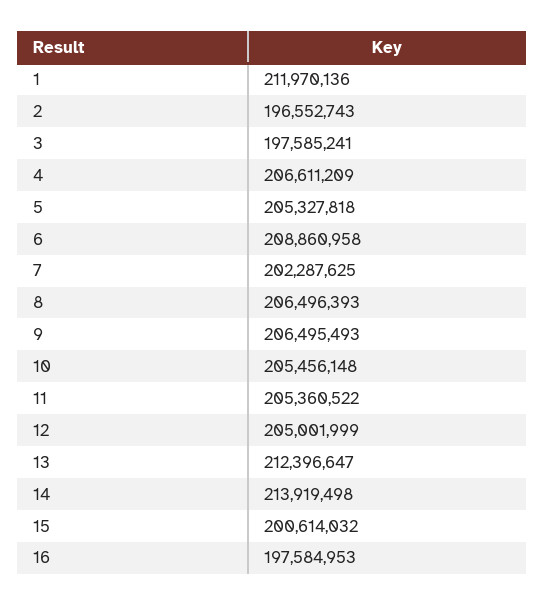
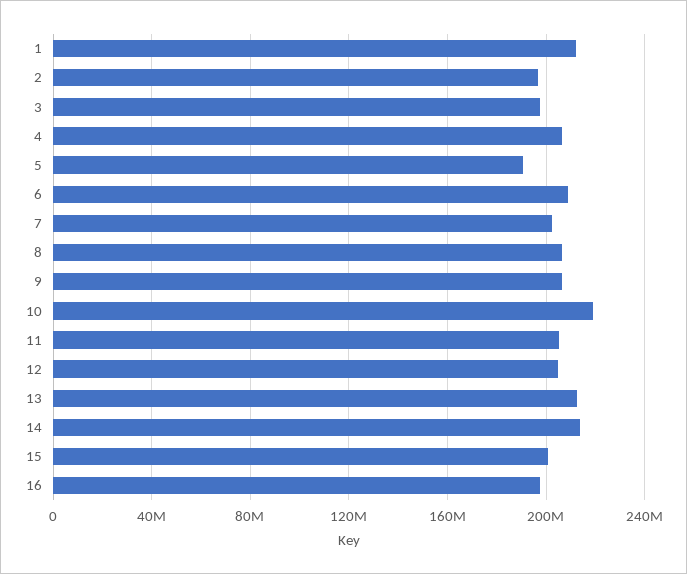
5: 205327818 -> 190000000
10: 205456148 -> 220000000

